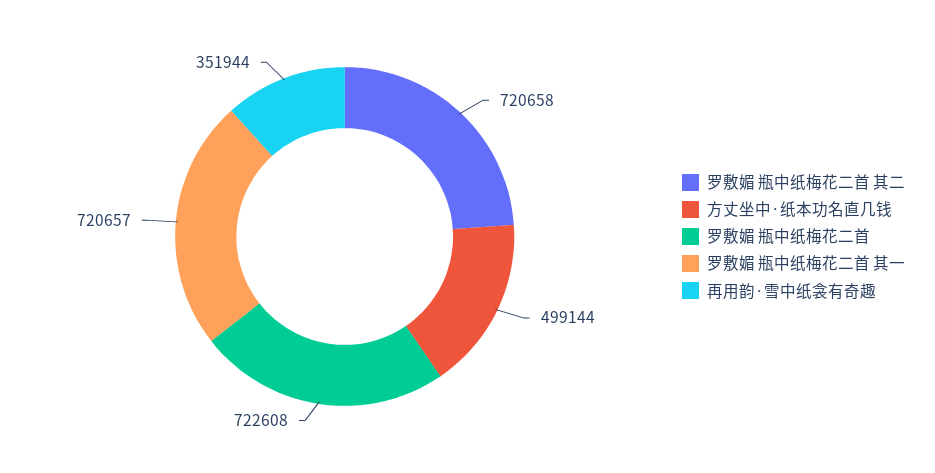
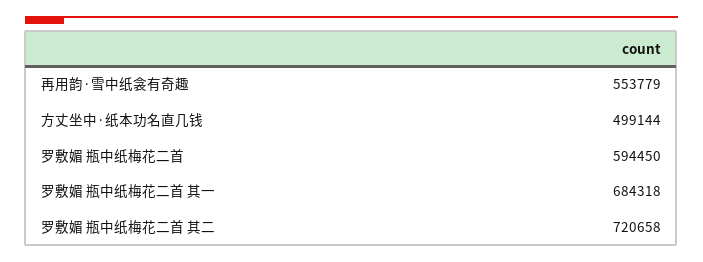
罗敷媚 瓶中纸梅花二首: 722608 -> 594450
罗敷媚 瓶中纸梅花二首 其一: 720657 -> 684318
再用韵·雪中纸衾有奇趣: 351944 -> 553779

